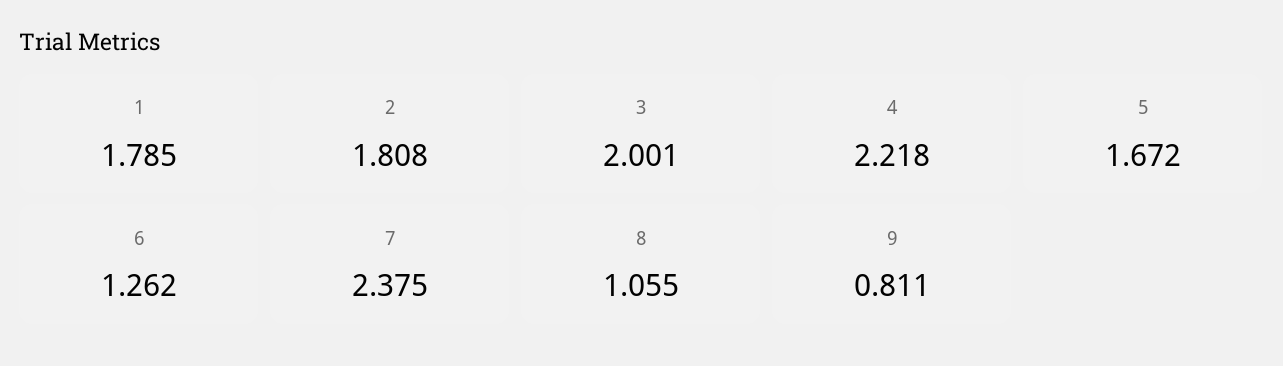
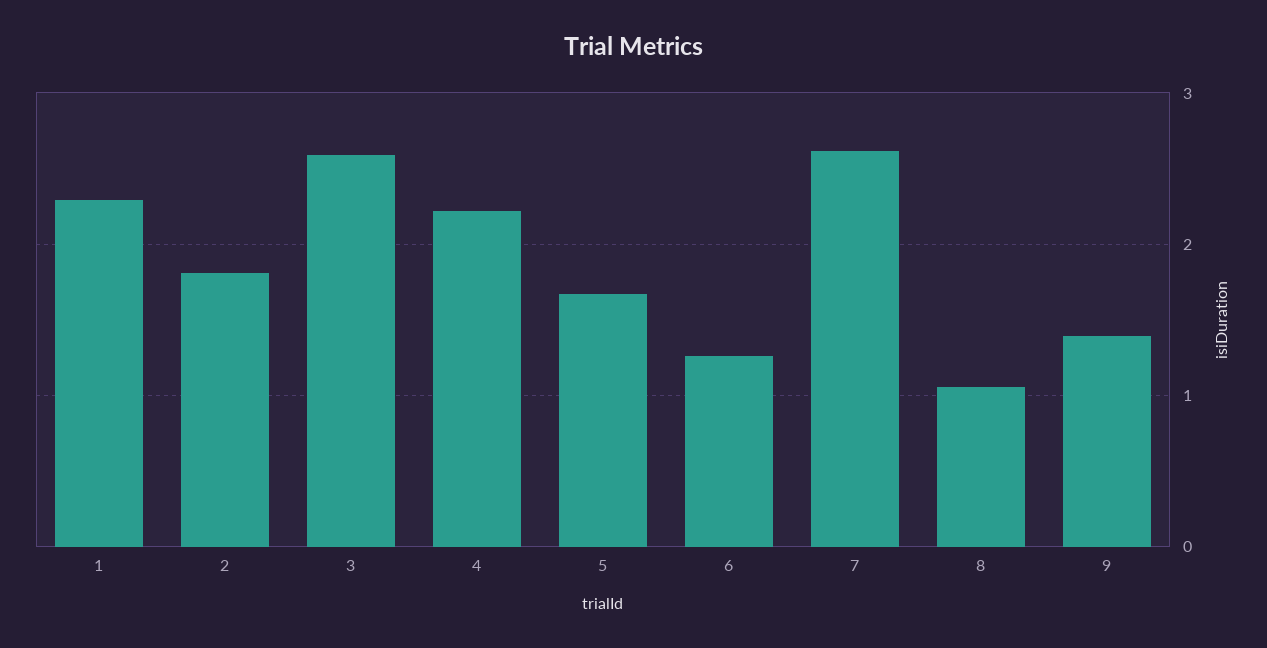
1: 1.785 -> 2.3
3: 2.001 -> 2.6
7: 2.375 -> 2.6
9: 0.811 -> 1.4

